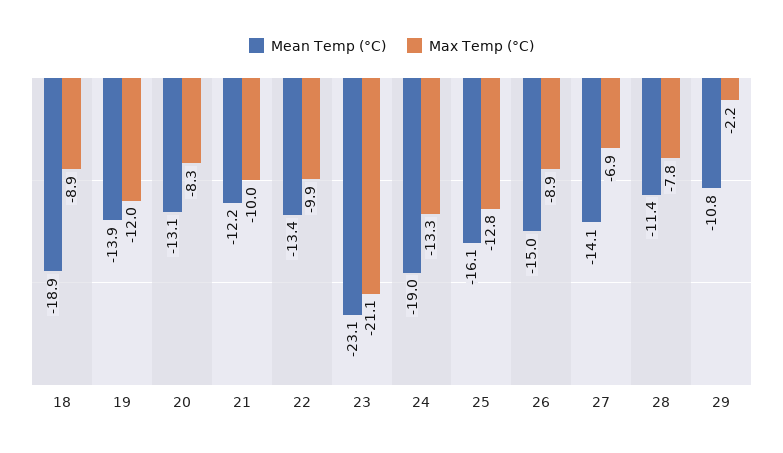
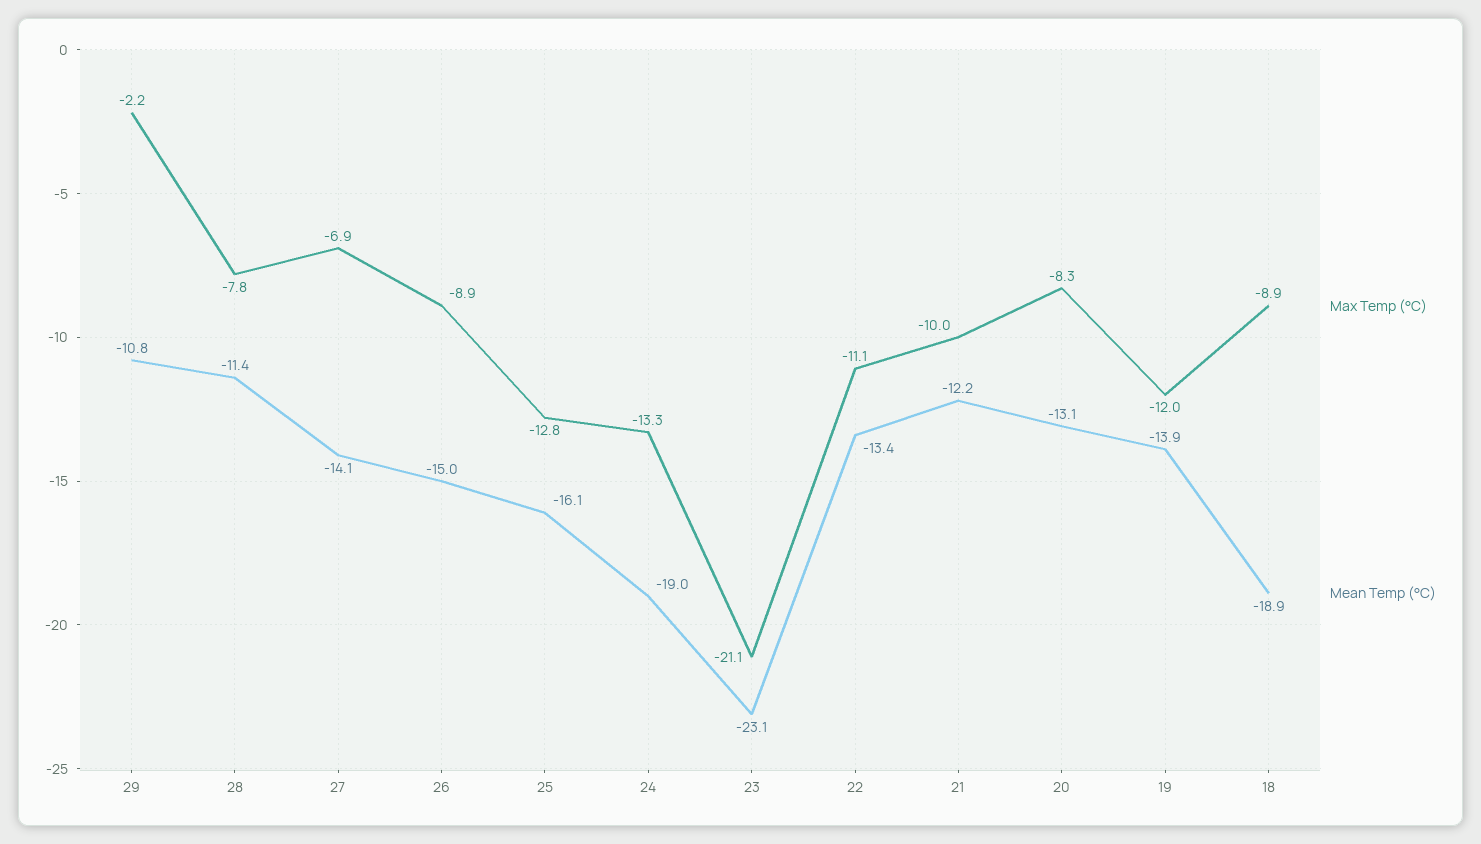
Max Temp (°C), 22: -9.9 -> -11.1

